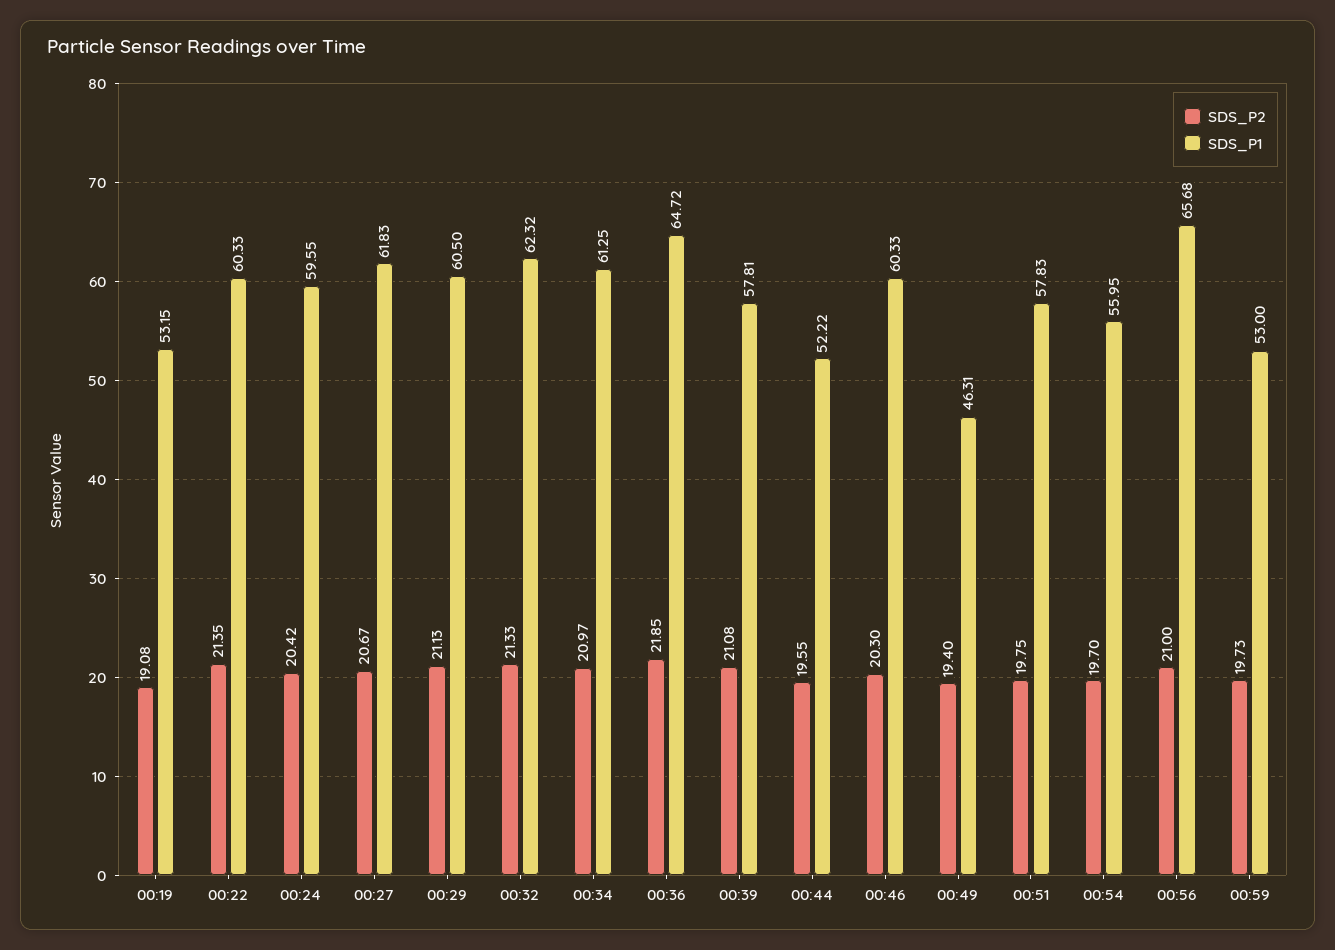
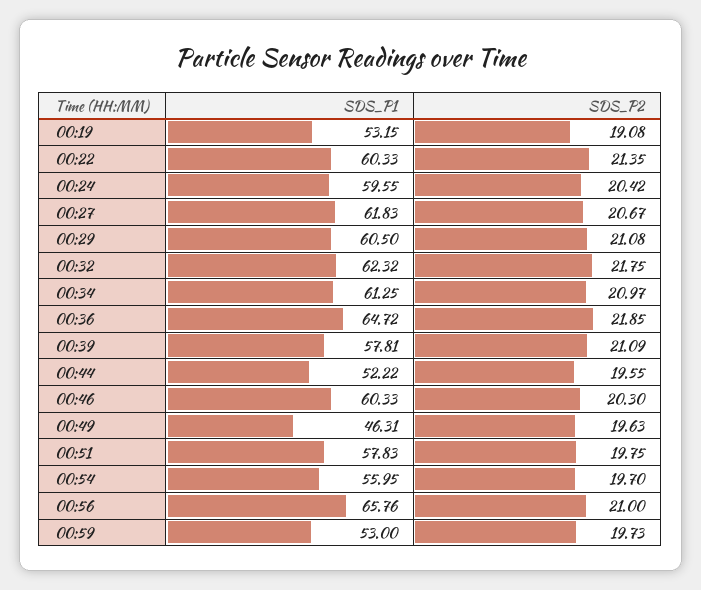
SDS_P2, 00:29: 21.13 -> 21.08
SDS_P2, 00:32: 21.33 -> 21.75
SDS_P2, 00:39: 21.08 -> 21.09
SDS_P2, 00:49: 19.4 -> 19.63
SDS_P1, 00:56: 65.68 -> 65.76

